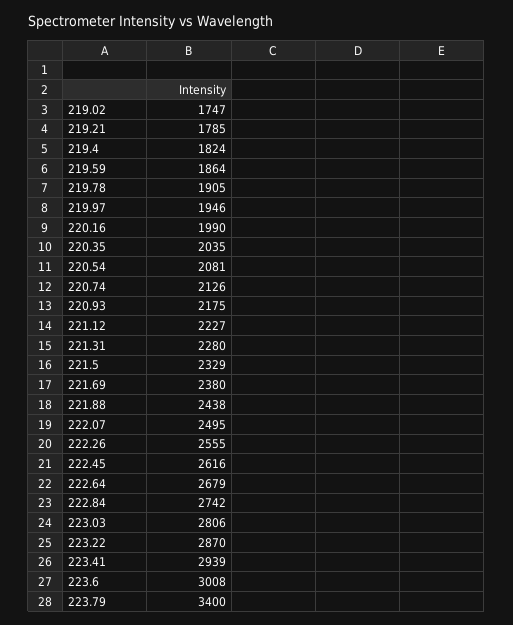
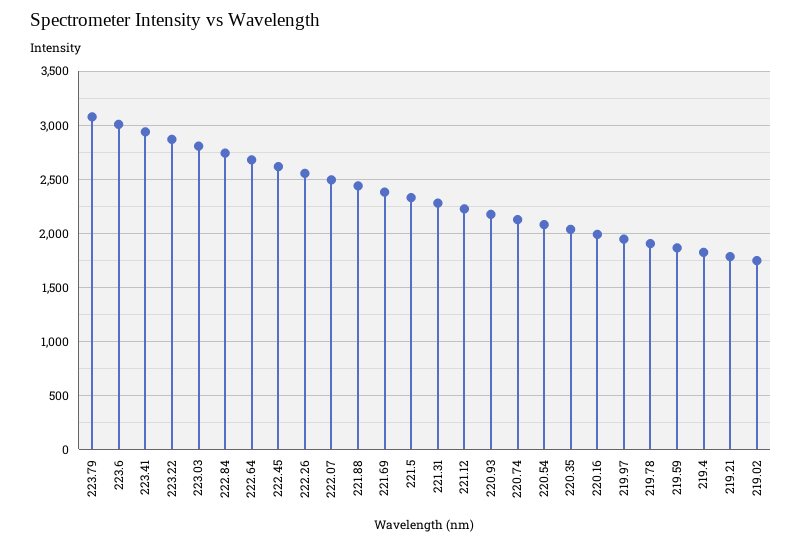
223.79: 3400 -> 3100

